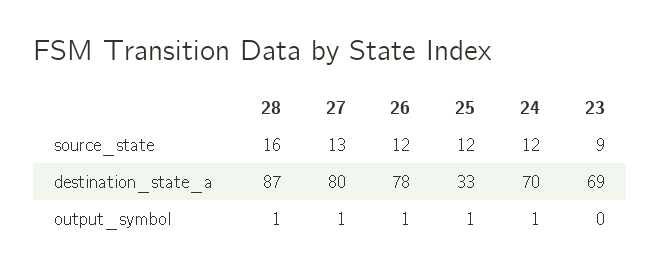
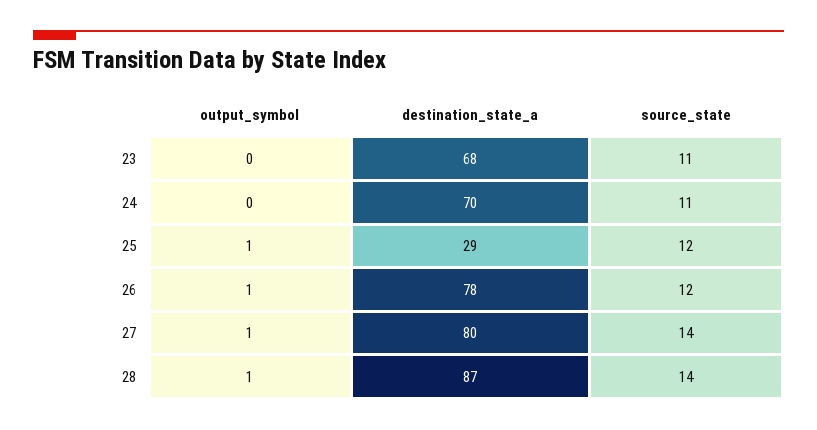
28, source_state: 16 -> 14
27, source_state: 13 -> 14
24, source_state: 12 -> 11
23, source_state: 9 -> 11
25, destination_state_a: 33 -> 29
23, destination_state_a: 69 -> 68
24, output_symbol: 1 -> 0

